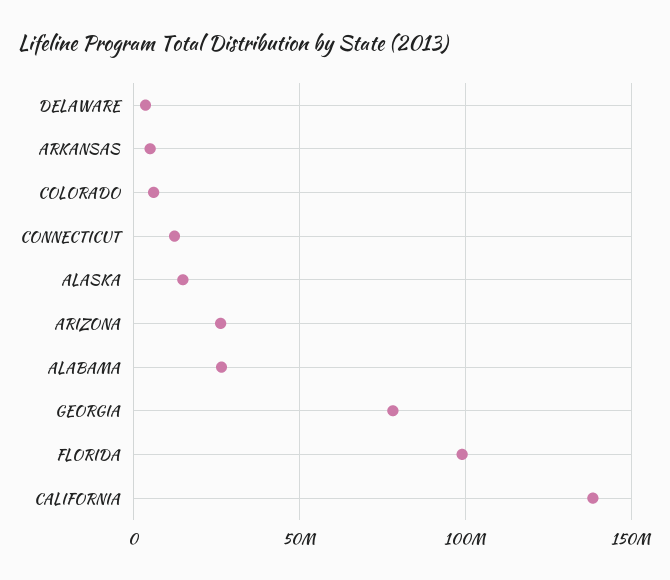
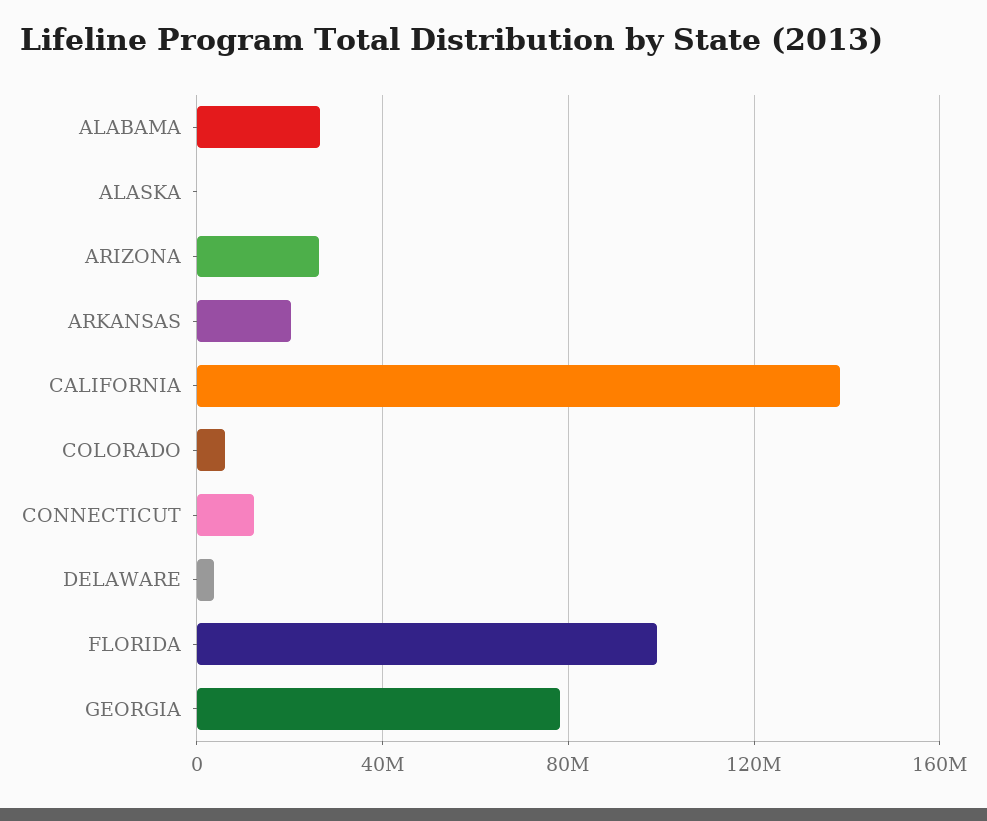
ARKANSAS: 5000000 -> 20000000
ALASKA: 15000000 -> 0

